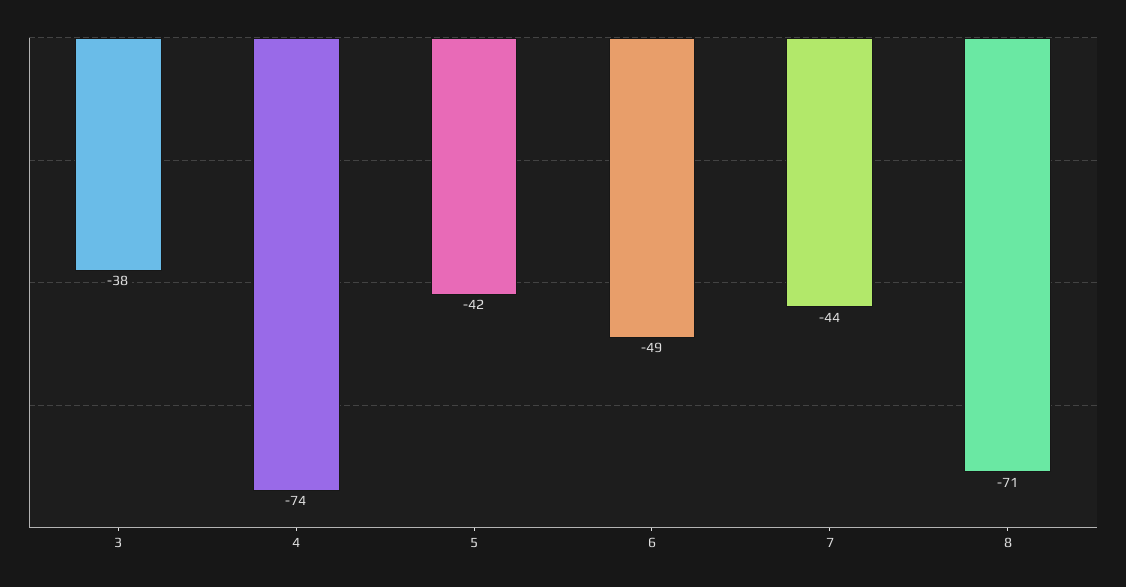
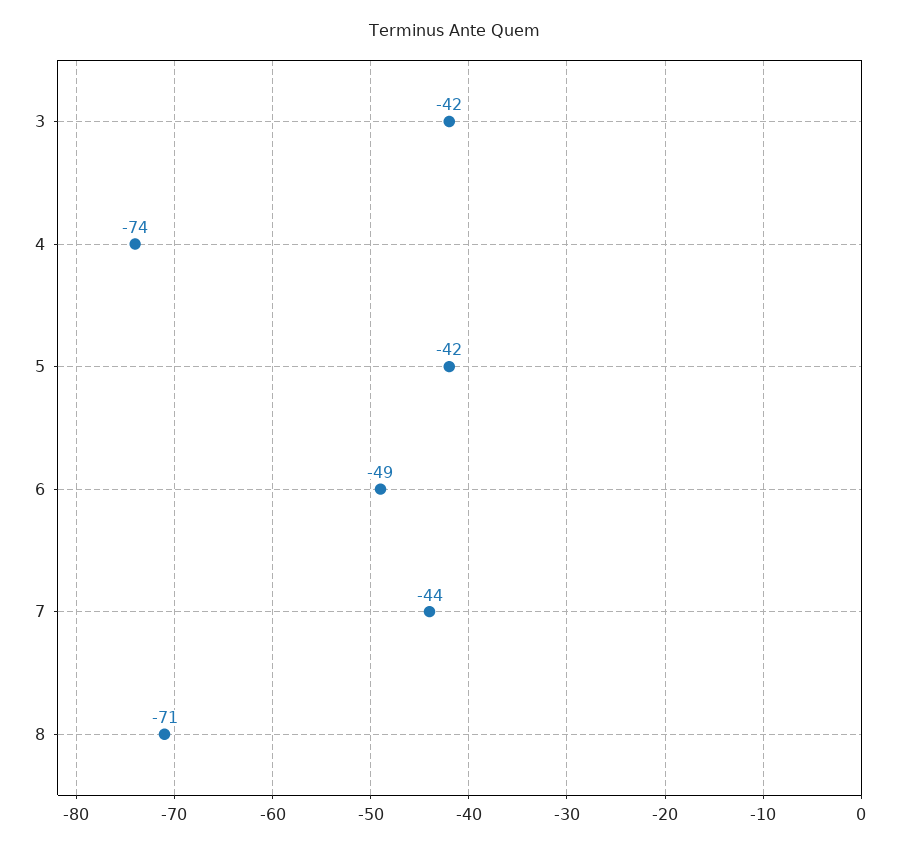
3: -38 -> -42

